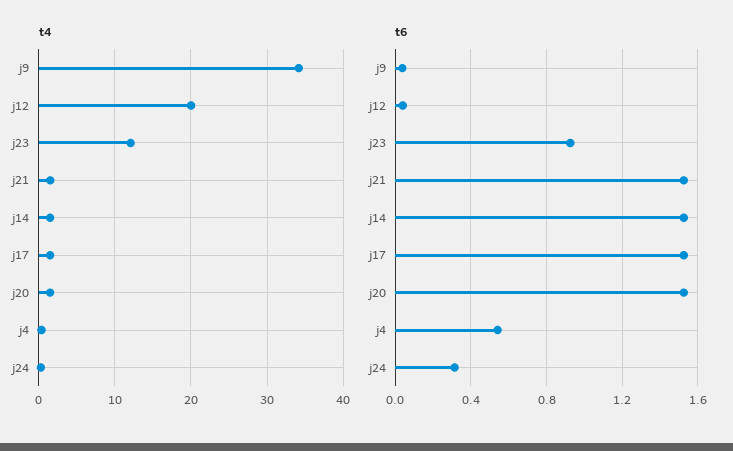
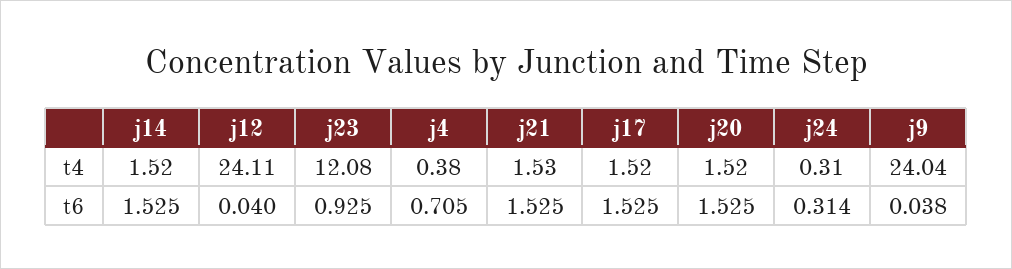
t4, j9: 34 -> 24.04
t4, j12: 20 -> 24.11
t6, j4: 0.55 -> 0.705

